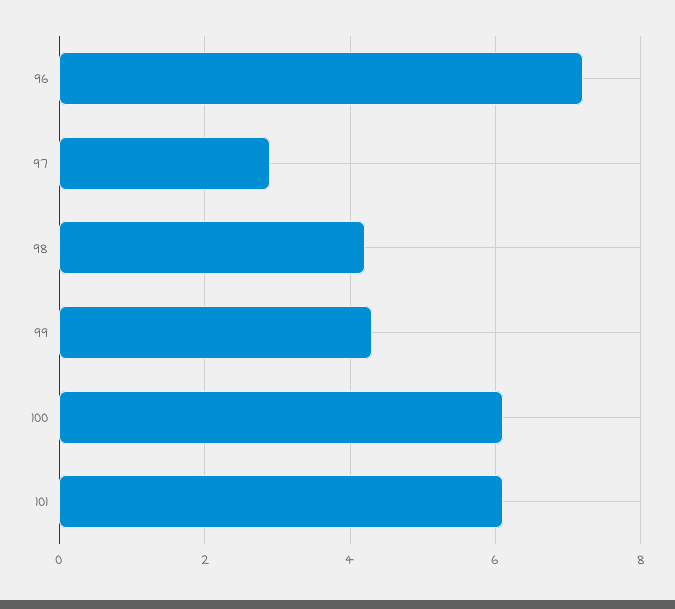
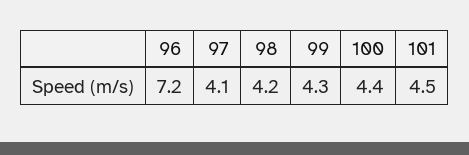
97: 3 -> 4.1
100: 6 -> 4.4
101: 6 -> 4.5

